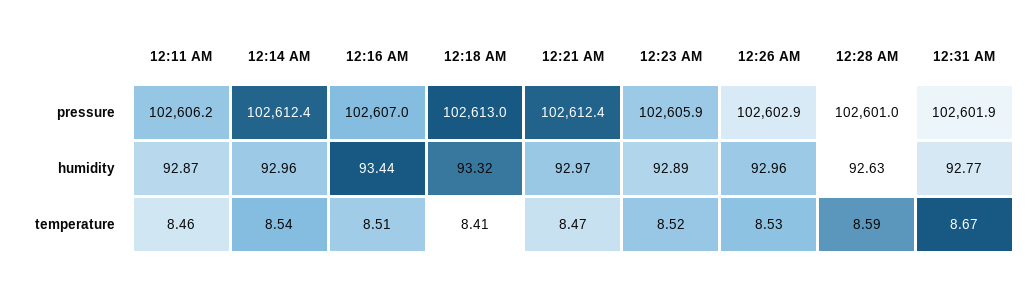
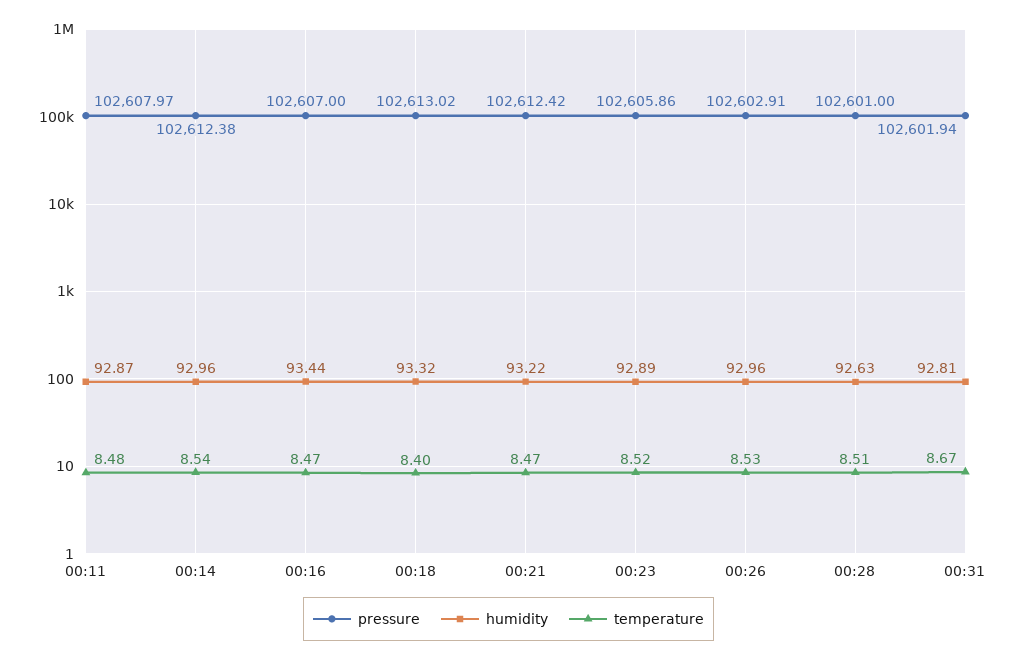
pressure, 12:11 AM: 102606.2 -> 102607.97
humidity, 12:21 AM: 92.97 -> 93.22
humidity, 12:31 AM: 92.77 -> 92.81
temperature, 12:11 AM: 8.46 -> 8.48
temperature, 12:16 AM: 8.51 -> 8.47
temperature, 12:18 AM: 8.41 -> 8.4
temperature, 12:28 AM: 8.59 -> 8.51

